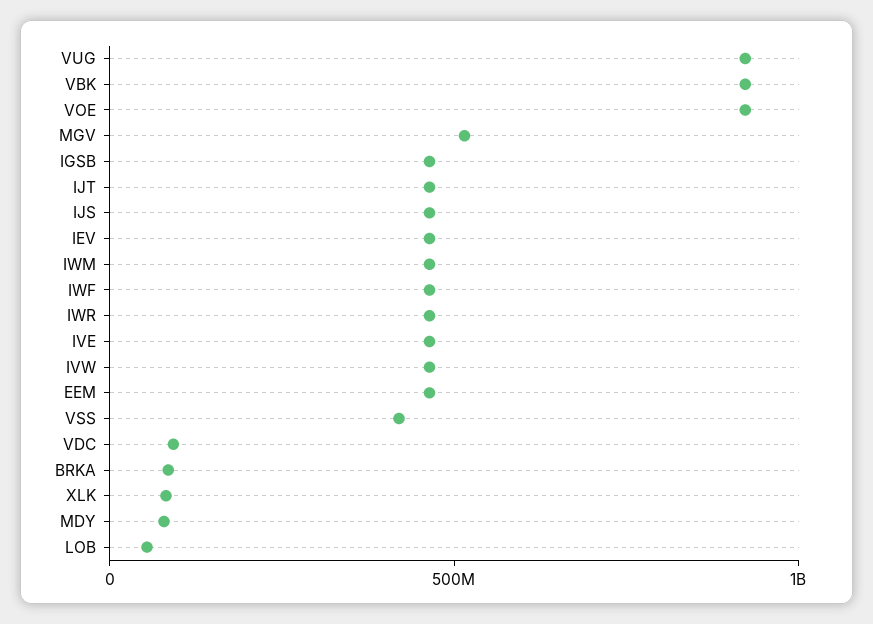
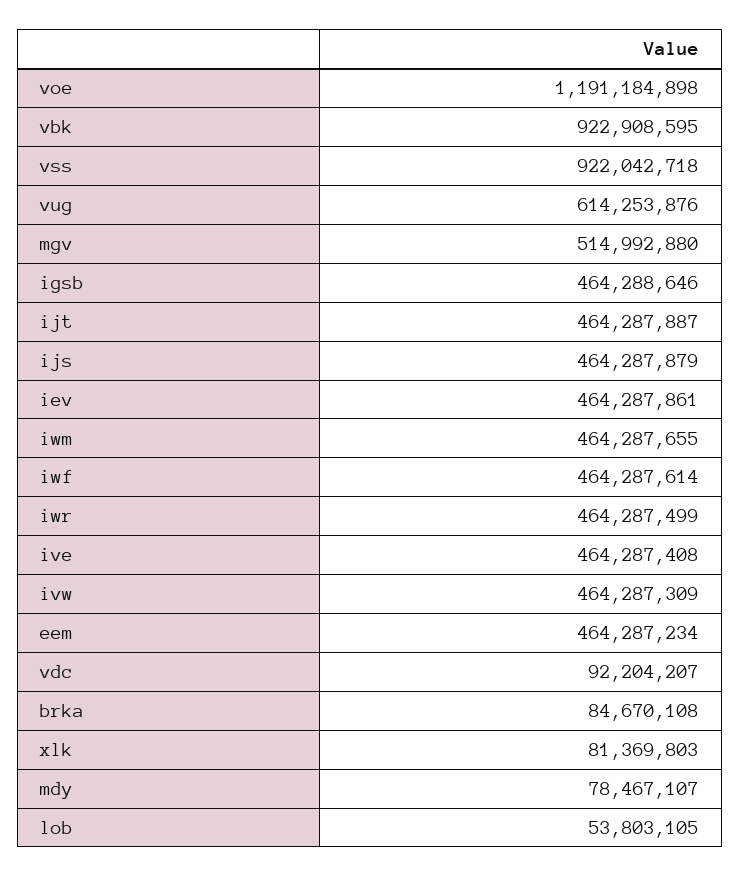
VUG: 900000000 -> 614253876
VOE: 900000000 -> 1191184898
VSS: 400000000 -> 922042718

